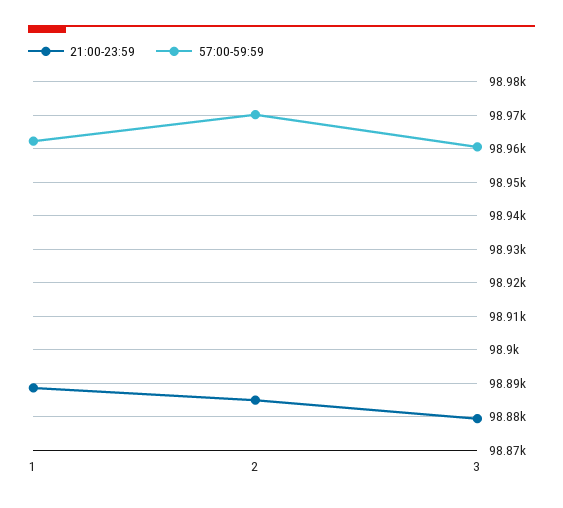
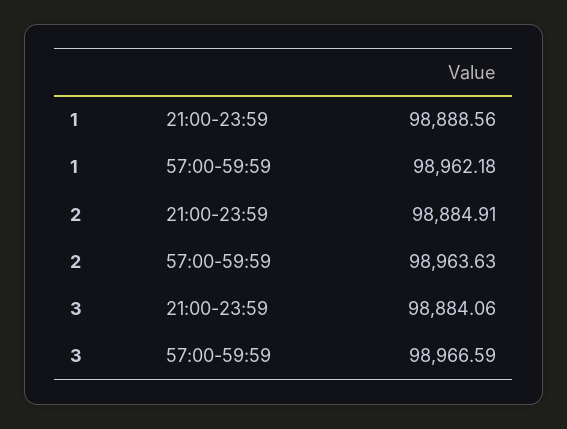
57:00-59:59, 2: 98970 -> 98963.63
21:00-23:59, 3: 98880 -> 98884.06
57:00-59:59, 3: 98960 -> 98966.59

